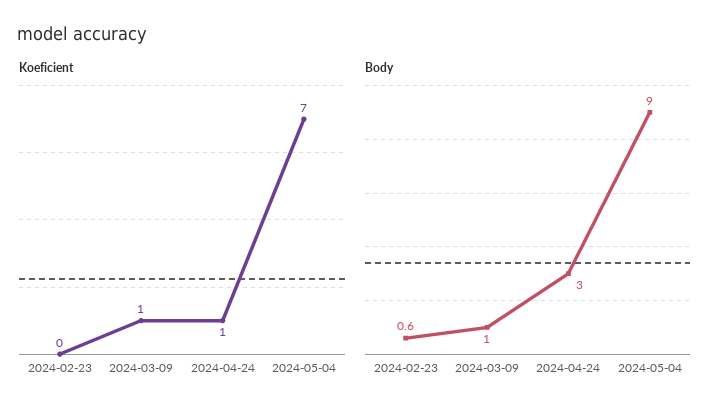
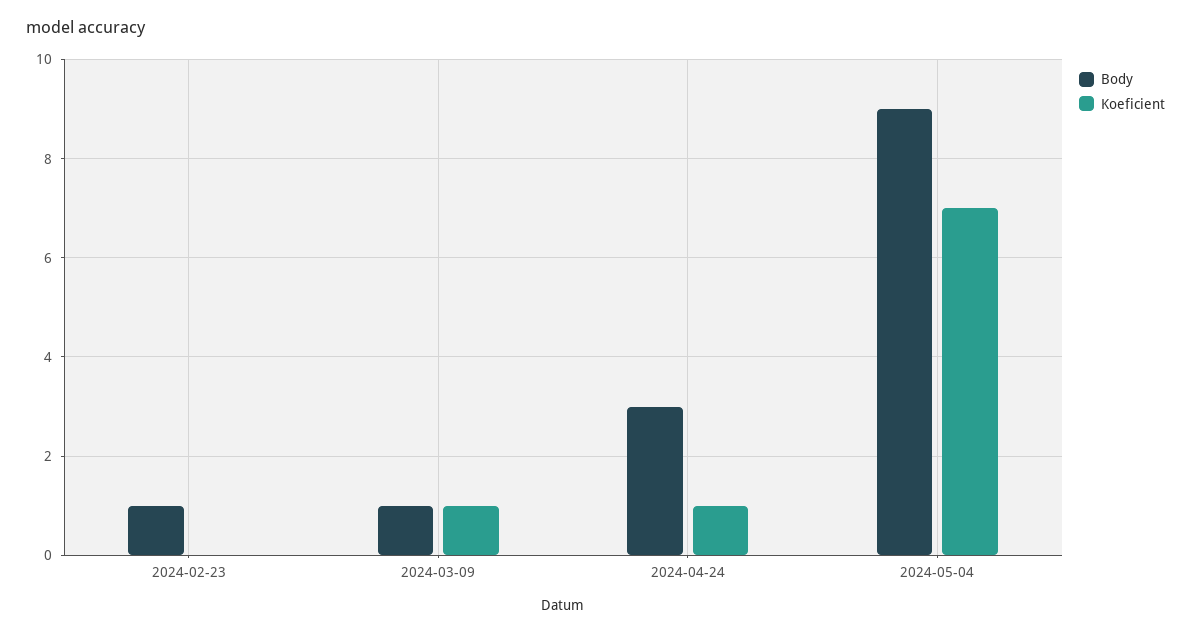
Body, 2024-02-23: 0.6 -> 1

